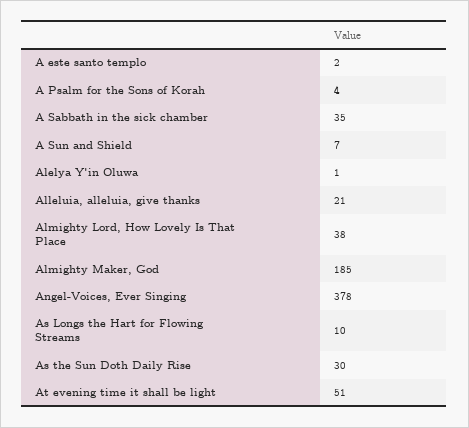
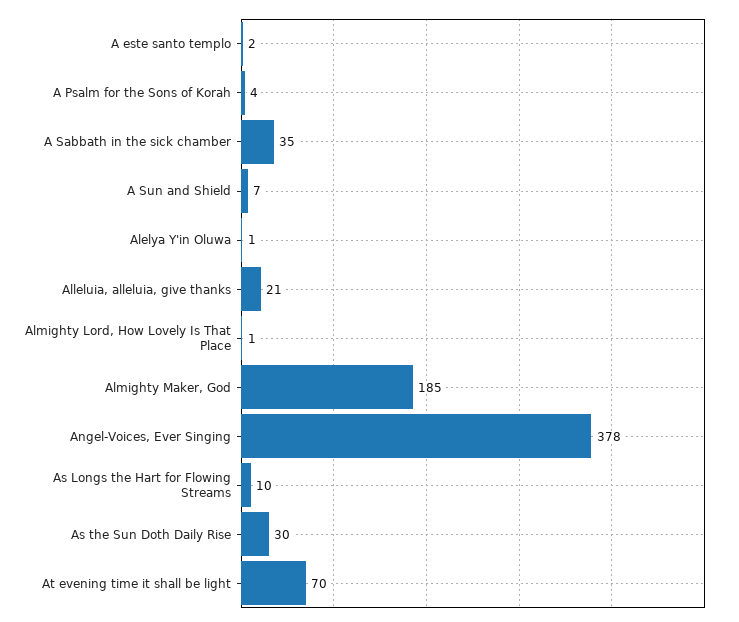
Almighty Lord, How Lovely Is That Place: 38 -> 1
At evening time it shall be light: 51 -> 70

